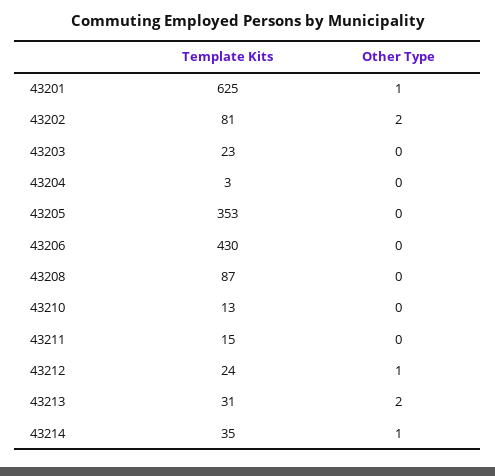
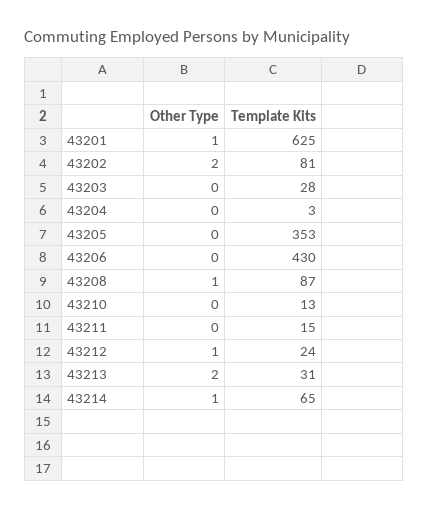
Template Kits, 43203: 23 -> 28
Other Type, 43208: 0 -> 1
Template Kits, 43214: 35 -> 65

